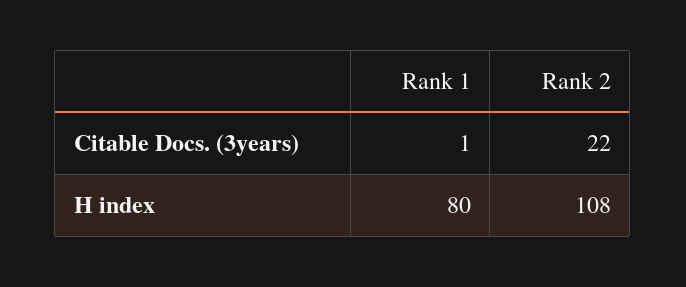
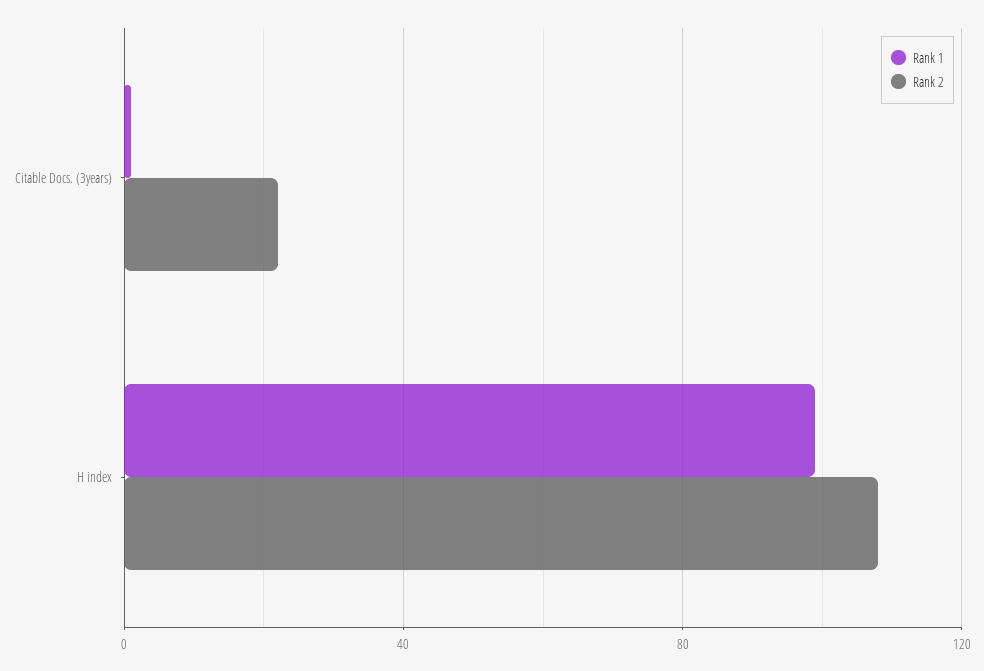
Rank 1, H index: 80 -> 100

